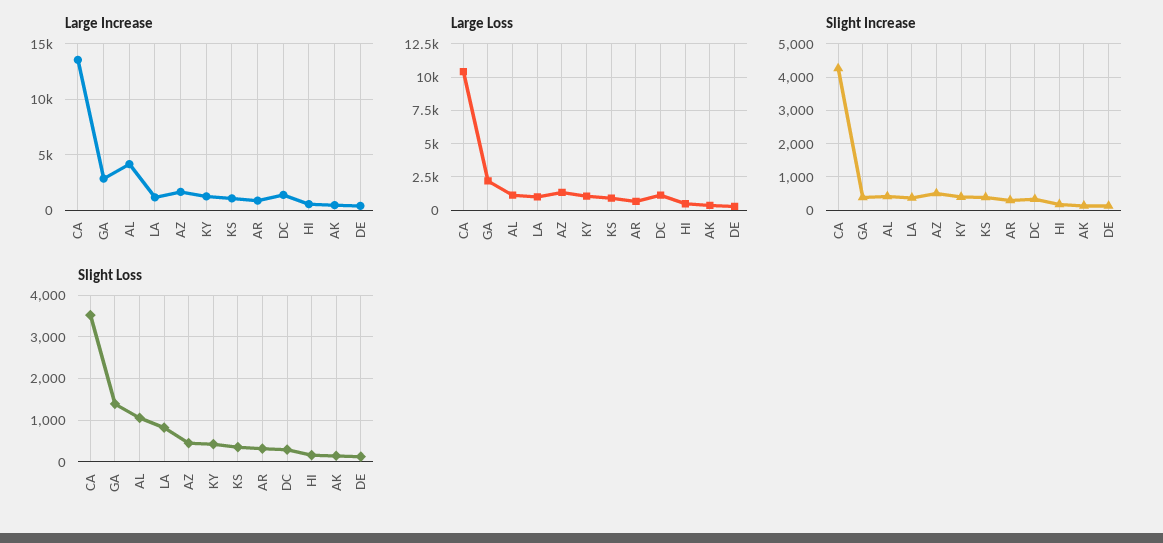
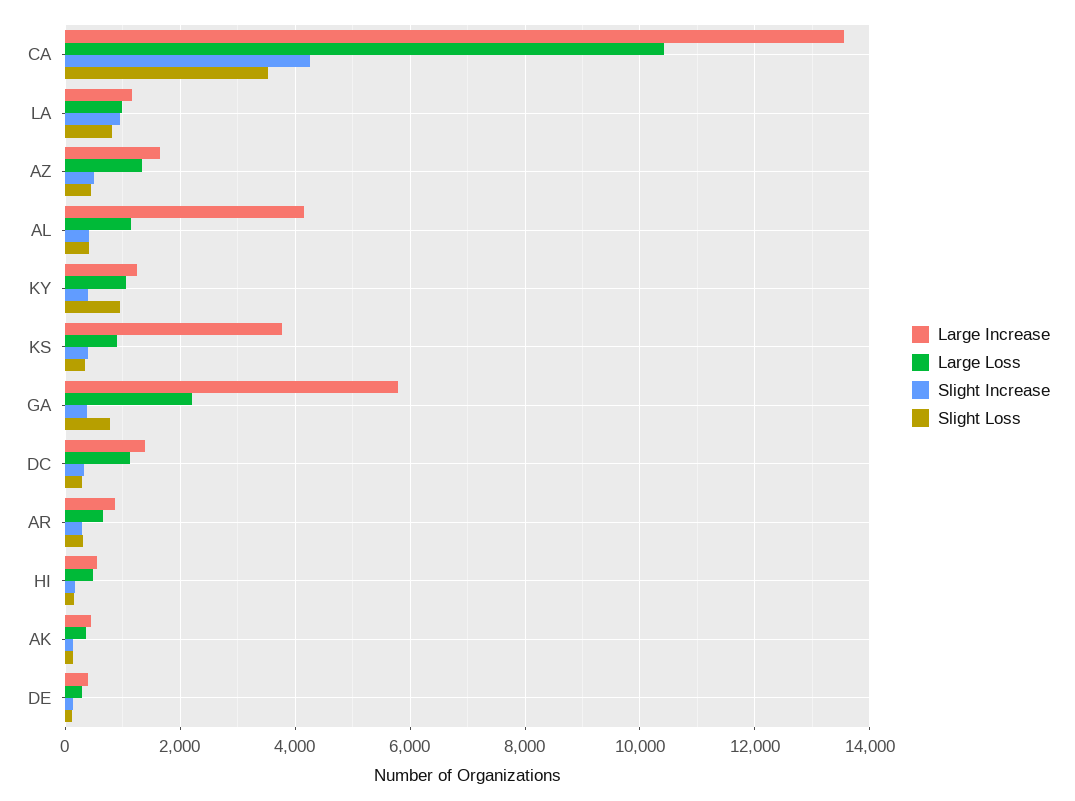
Large Increase, GA: 3000 -> 5800
Large Increase, KS: 1000 -> 3800
Slight Increase, LA: 400 -> 1000
Slight Loss, GA: 1400 -> 800
Slight Loss, AL: 1000 -> 400
Slight Loss, KY: 400 -> 1000

